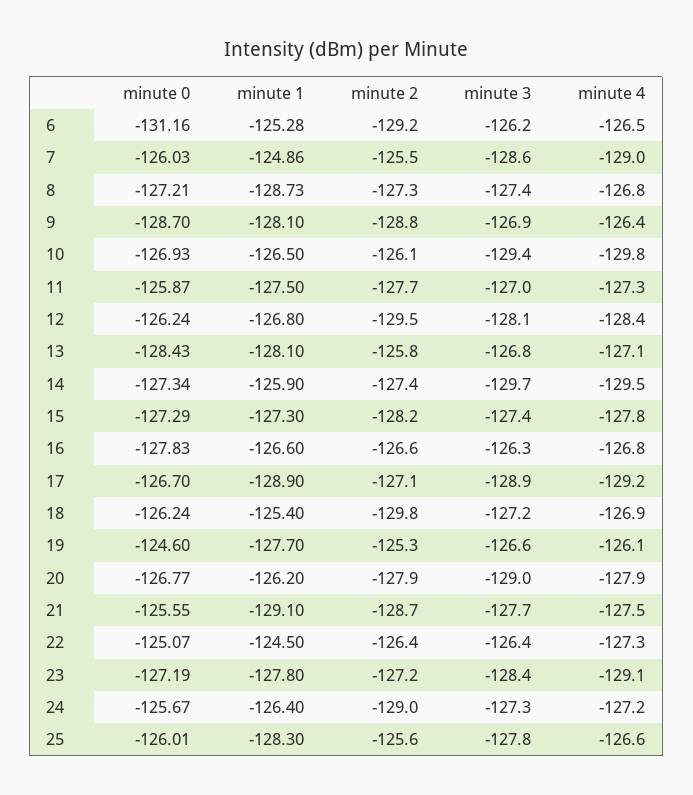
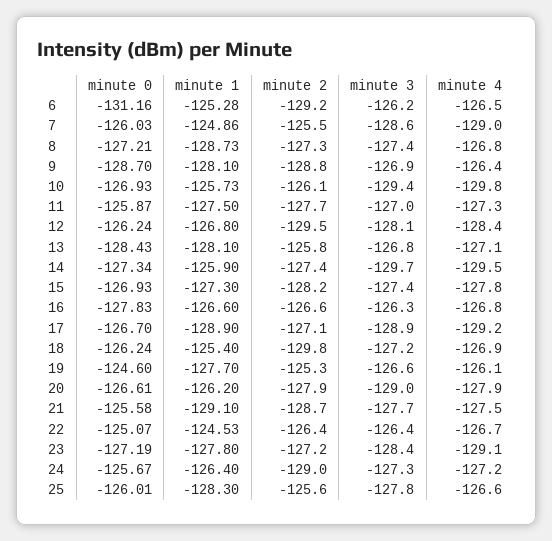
minute 1, 10: -126.5 -> -125.73
minute 0, 15: -127.29 -> -126.93
minute 0, 20: -126.77 -> -126.61
minute 0, 21: -125.55 -> -125.58
minute 1, 22: -124.5 -> -124.53
minute 4, 22: -127.3 -> -126.7

